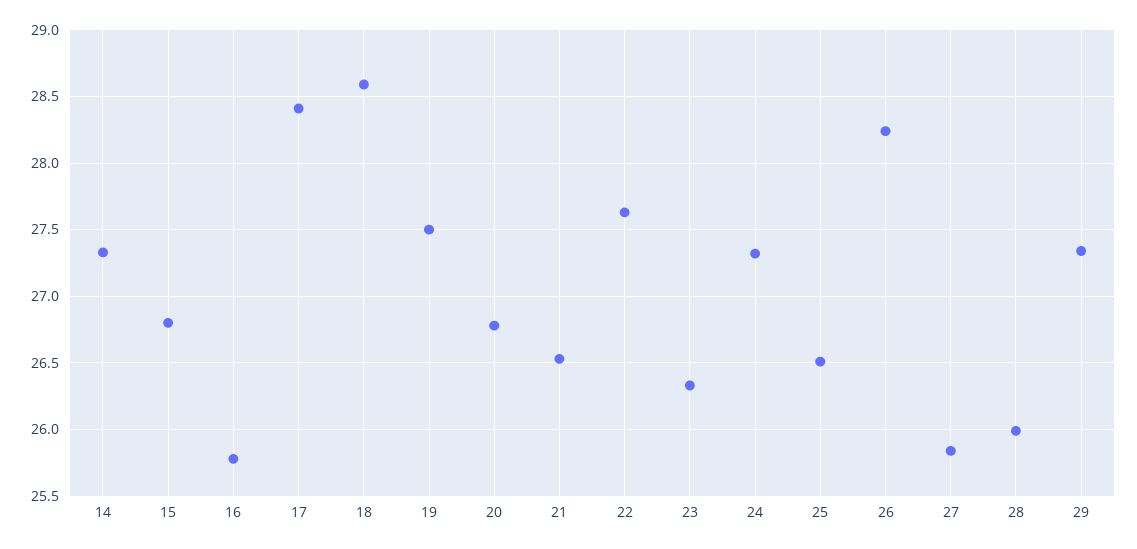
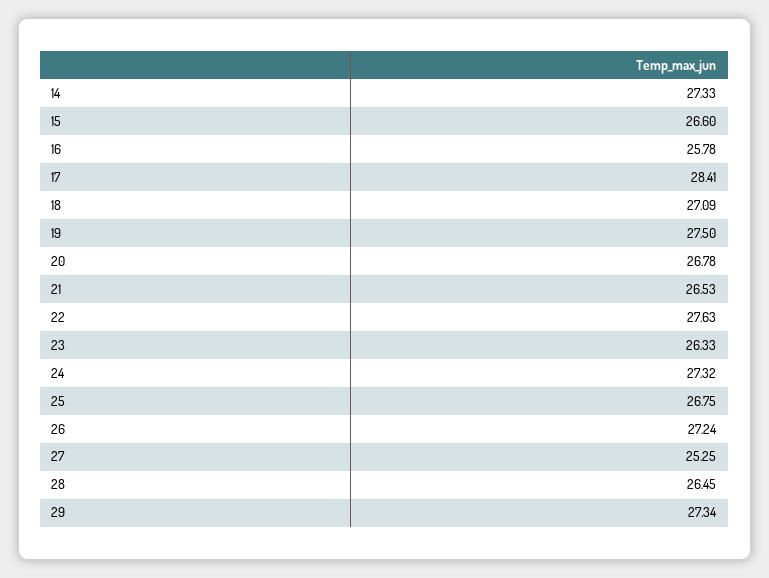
15: 26.8 -> 26.6
18: 28.6 -> 27.09
25: 26.5 -> 26.75
26: 28.25 -> 27.24
27: 25.85 -> 25.25
28: 26 -> 26.45

